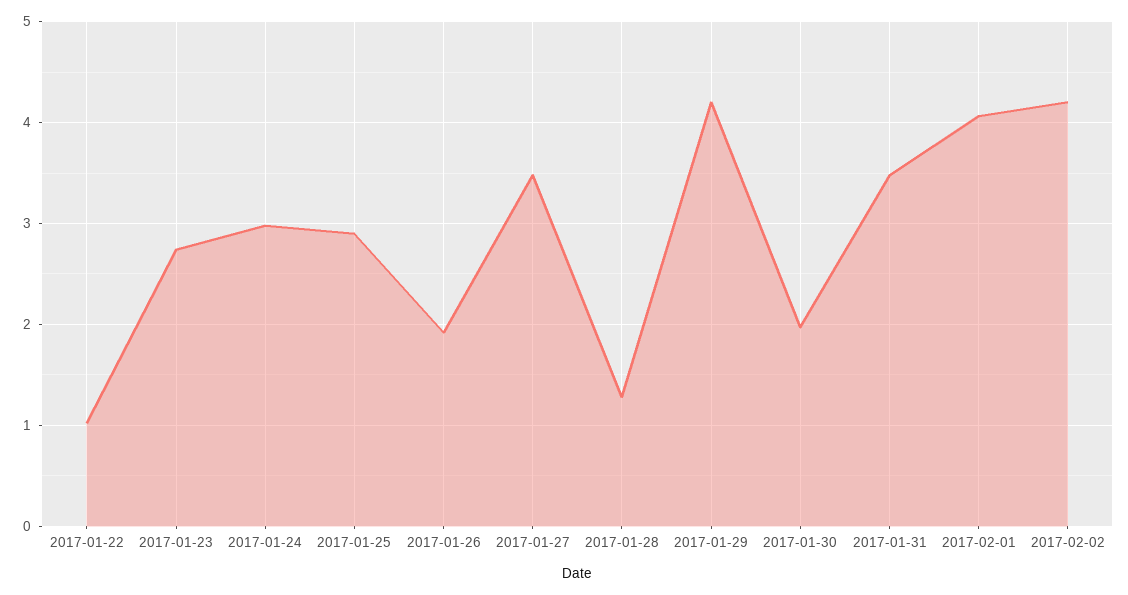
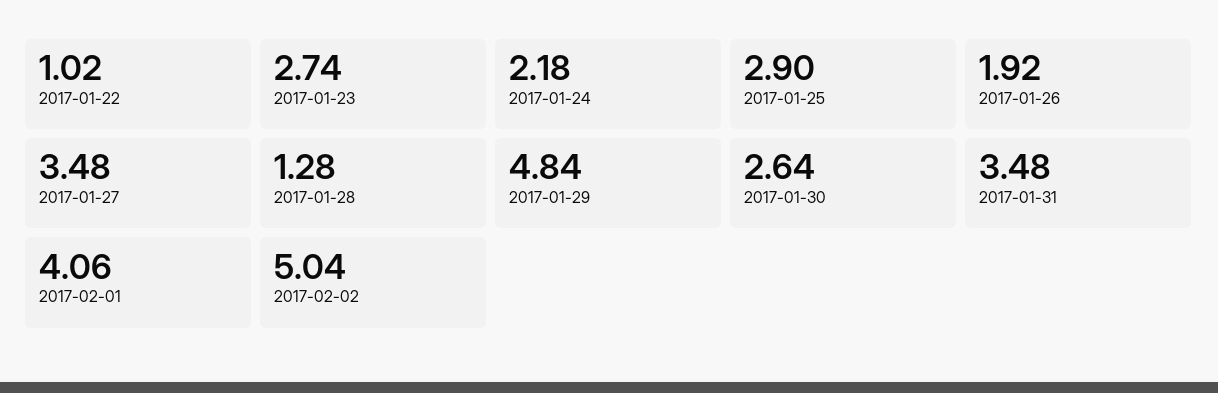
2017-01-24: 3 -> 2.18
2017-01-29: 4.2 -> 4.84
2017-01-30: 2 -> 2.64
2017-02-02: 4.2 -> 5.04

